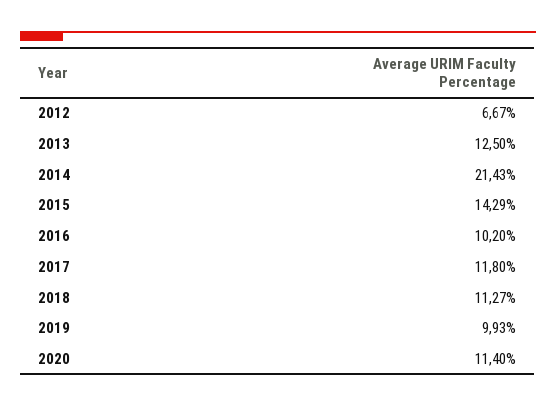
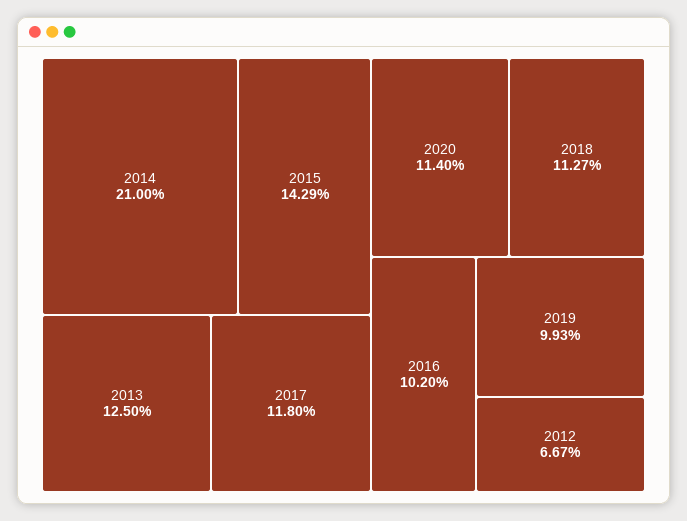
2014: 21.43 -> 21

